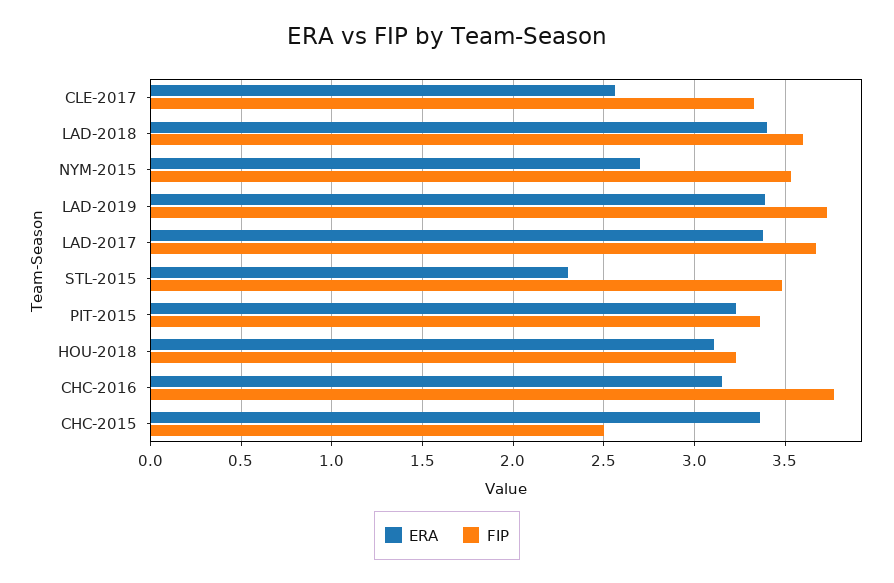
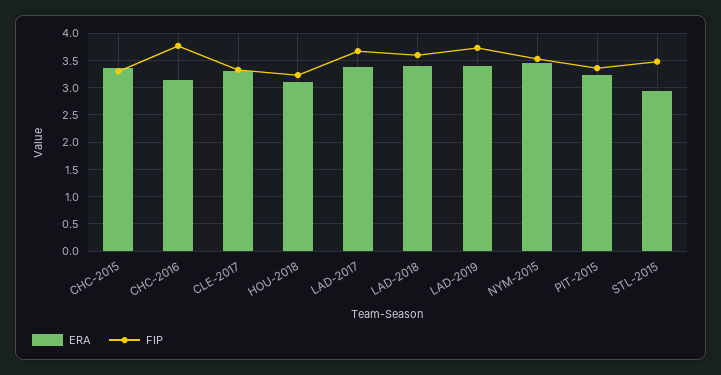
ERA, CLE-2017: 2.55 -> 3.25
ERA, NYM-2015: 2.7 -> 3.5
ERA, STL-2015: 2.3 -> 3
FIP, CHC-2015: 2.5 -> 3.25

